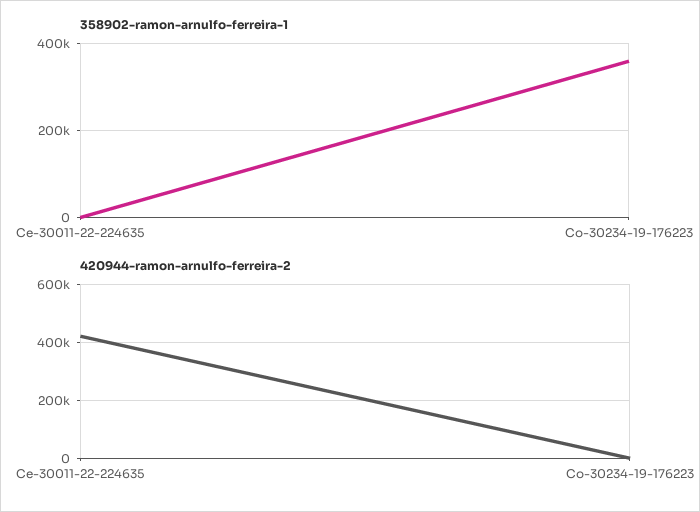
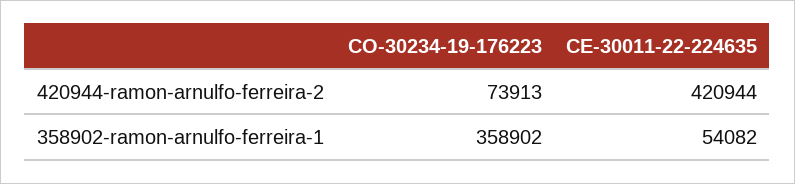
358902-ramon-arnulfo-ferreira-1, Ce-30011-22-224635: 0 -> 54082
420944-ramon-arnulfo-ferreira-2, Co-30234-19-176223: 0 -> 73913

